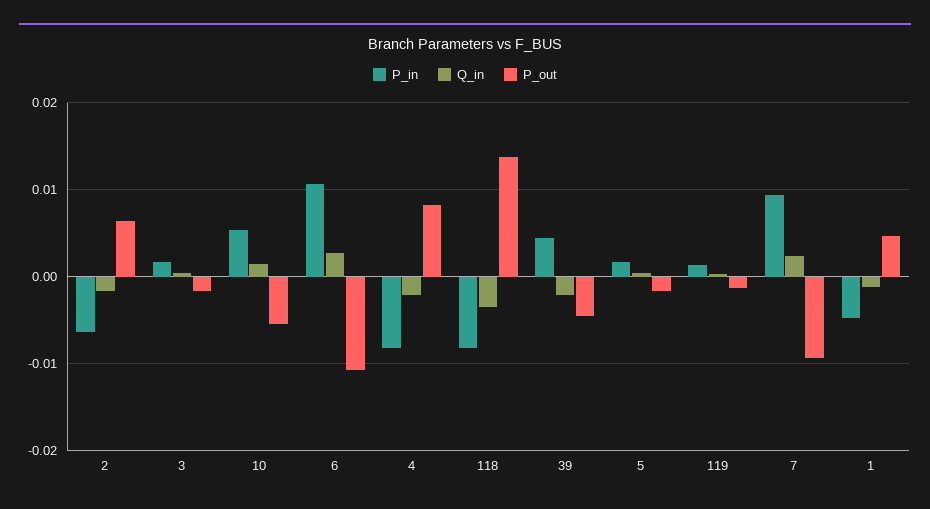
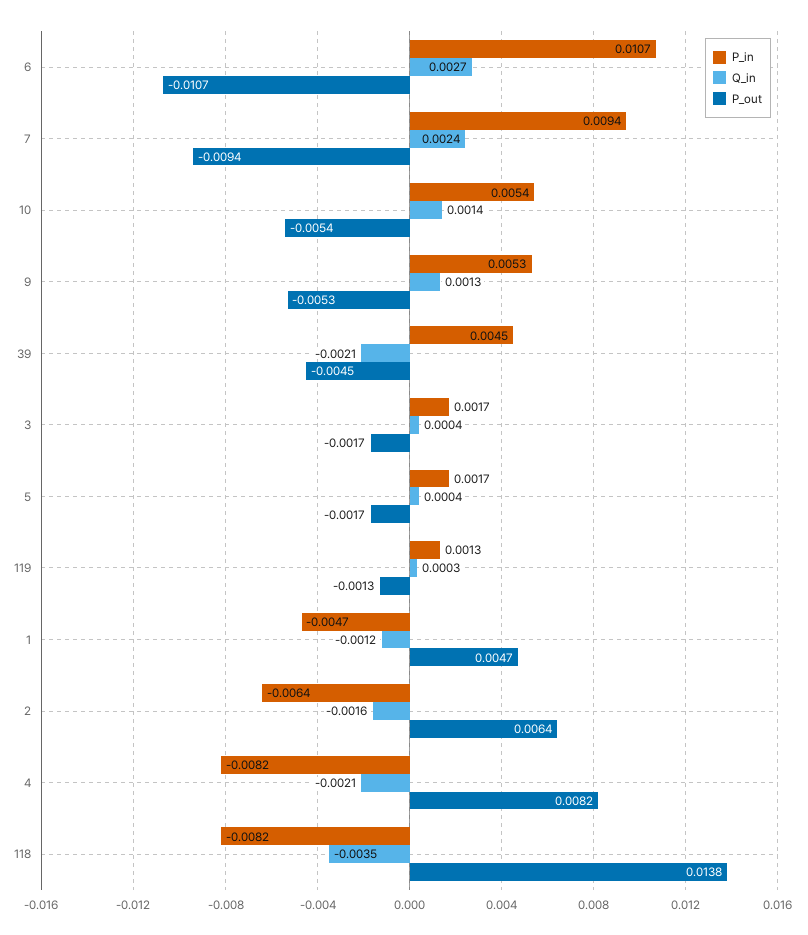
P_in, 9: none -> 0.0053
Q_in, 9: none -> 0.0013
P_out, 9: none -> -0.0053

